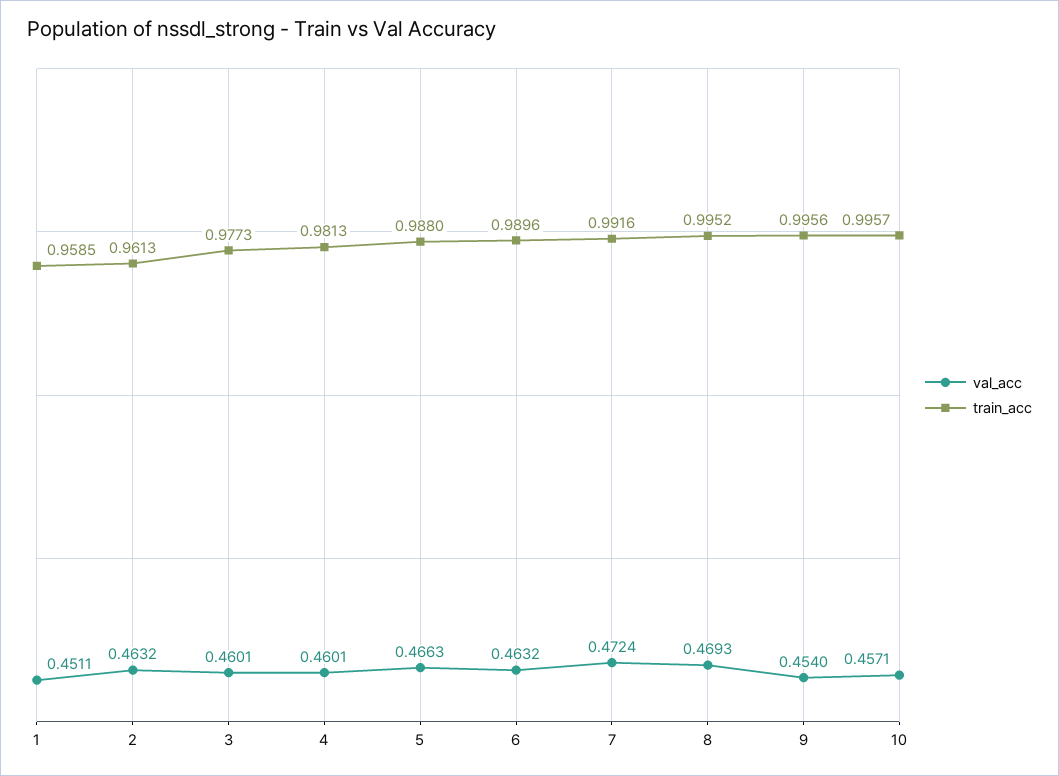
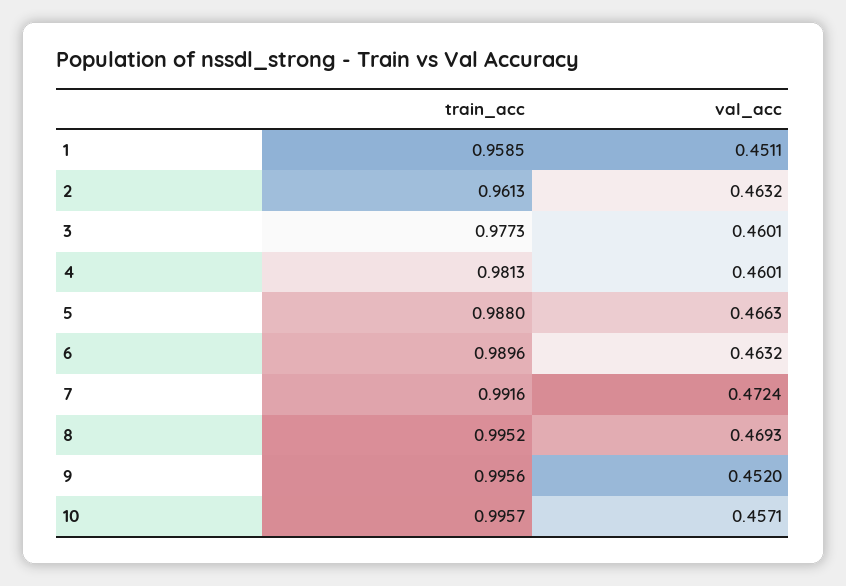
val_acc, 9: 0.454 -> 0.452

